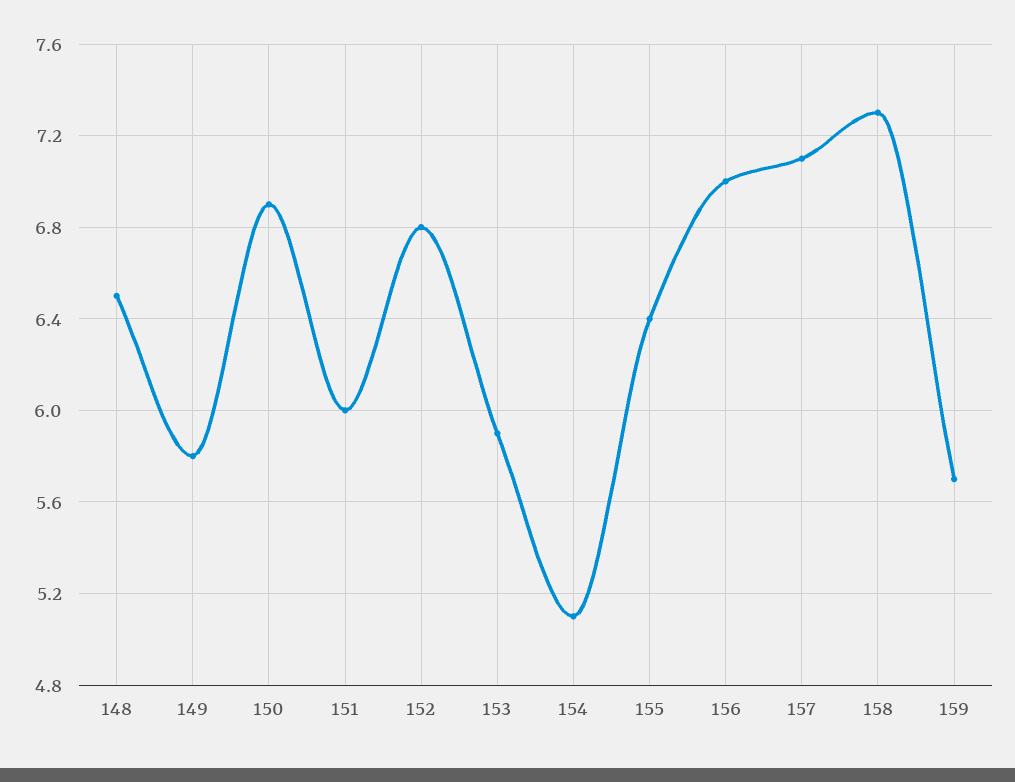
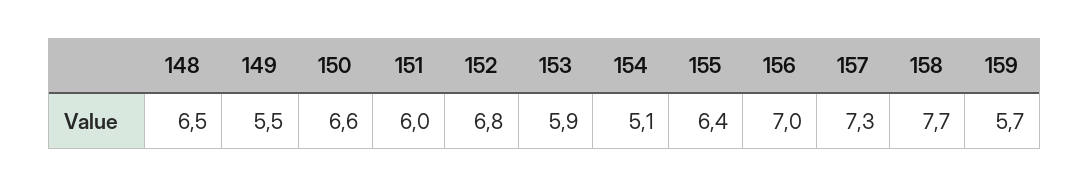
149: 5.8 -> 5.5
150: 6.9 -> 6.6
157: 7.1 -> 7.3
158: 7.3 -> 7.7

